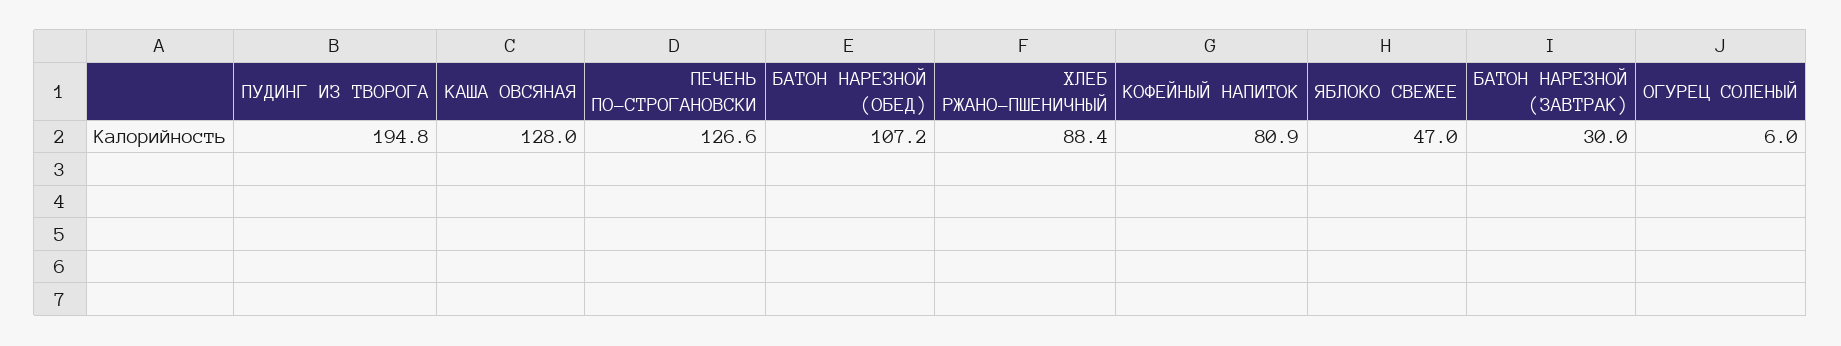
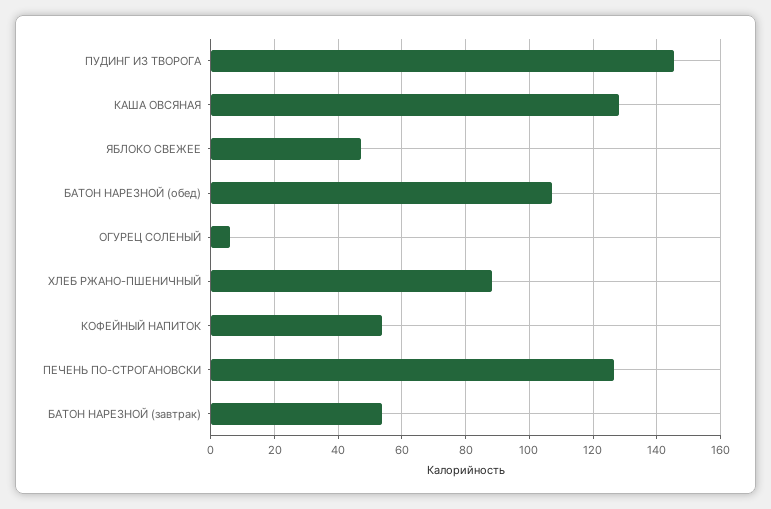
ПУДИНГ ИЗ ТВОРОГА: 194.8 -> 146
КОФЕЙНЫЙ НАПИТОК: 80.9 -> 54
БАТОН НАРЕЗНОЙ (ЗАВТРАК): 30 -> 54

